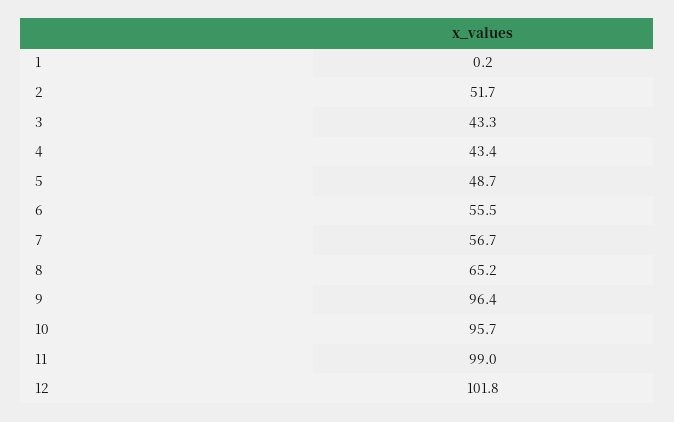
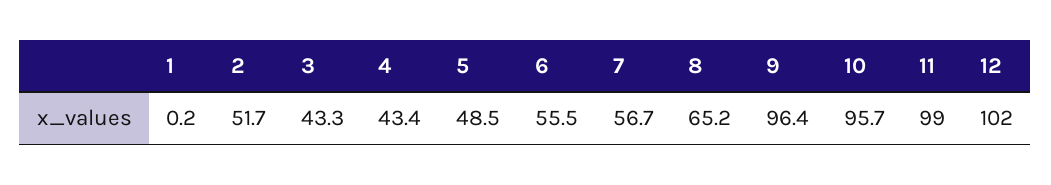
5: 48.7 -> 48.5
12: 101.8 -> 102

